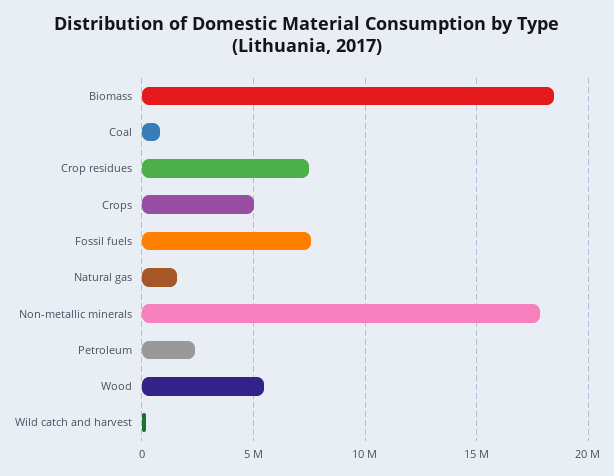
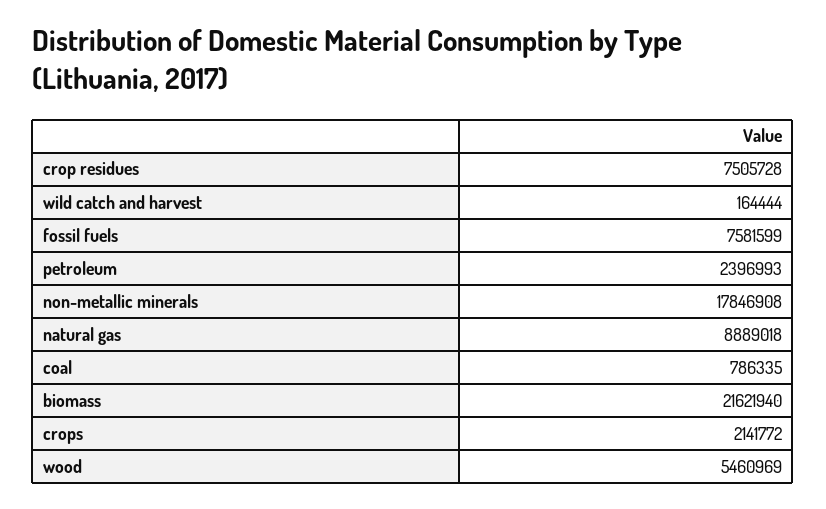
Biomass: 18500000 -> 21621940
Crops: 5000000 -> 2141772
Natural gas: 1500000 -> 8889018

